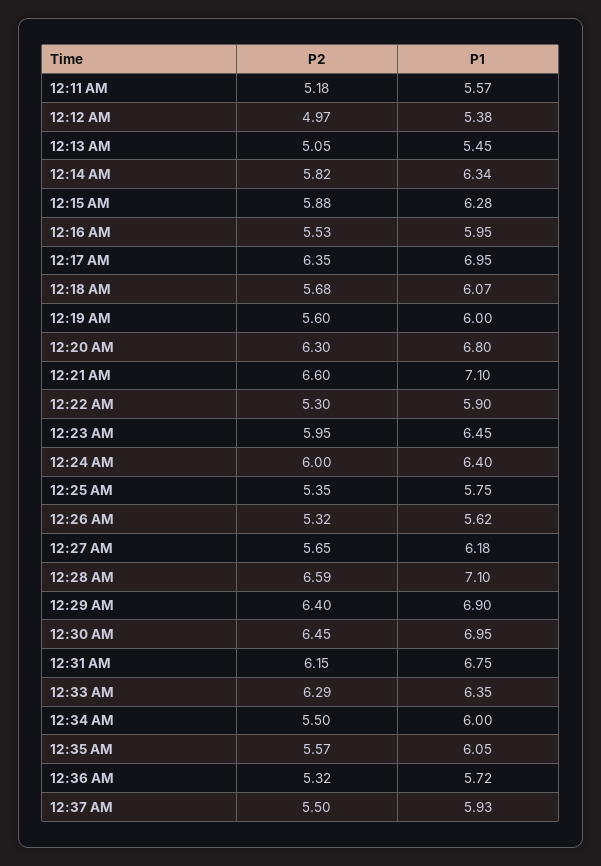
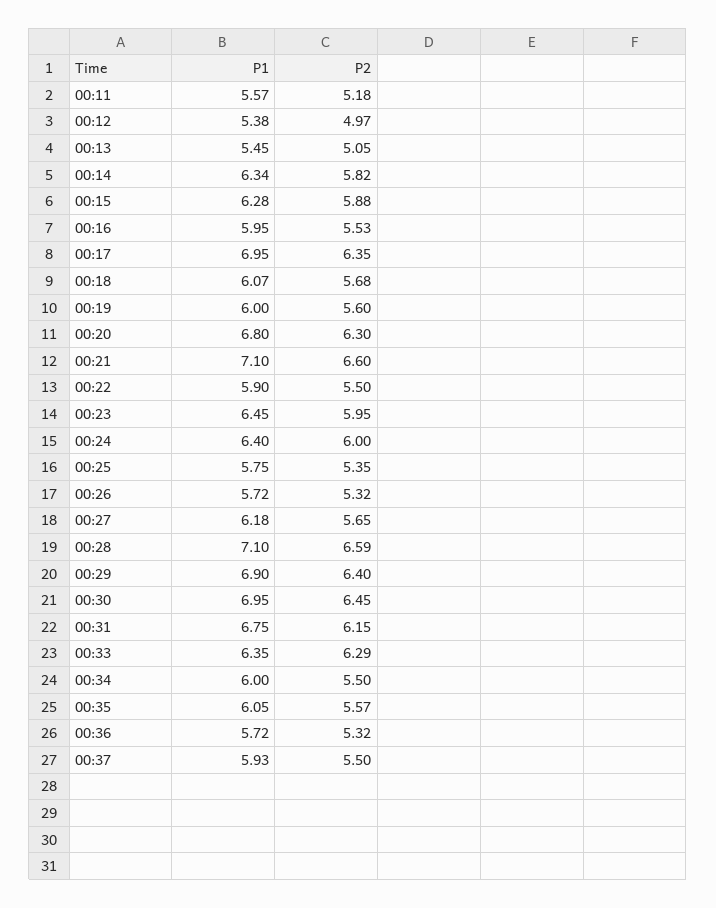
P2, 12:22 AM: 5.3 -> 5.5
P1, 12:26 AM: 5.62 -> 5.72

